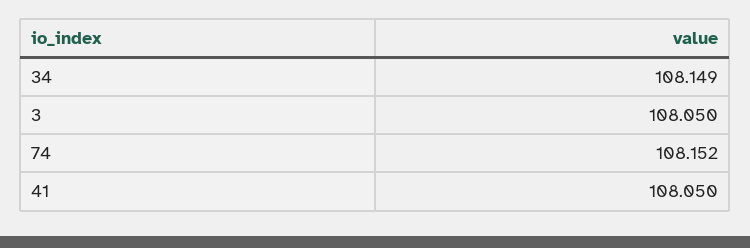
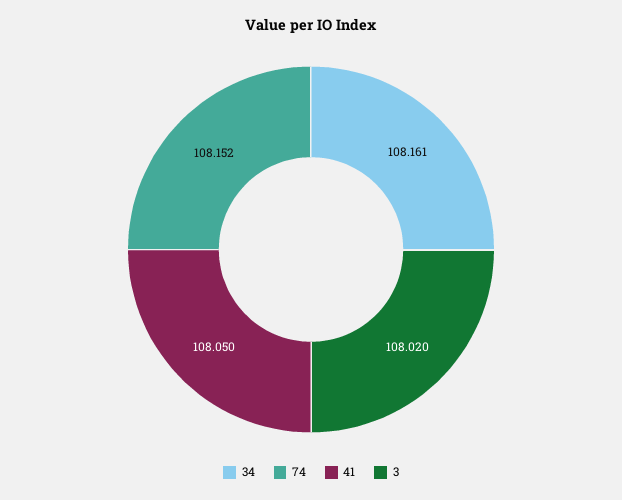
34: 108.149 -> 108.161
3: 108.05 -> 108.02

